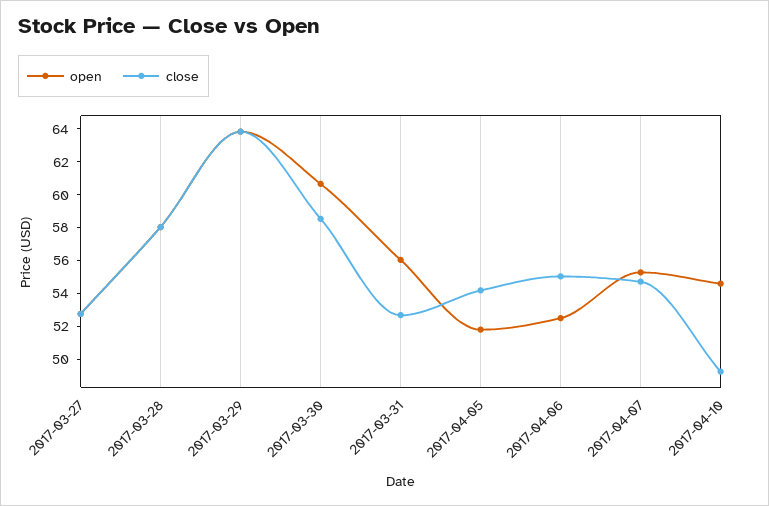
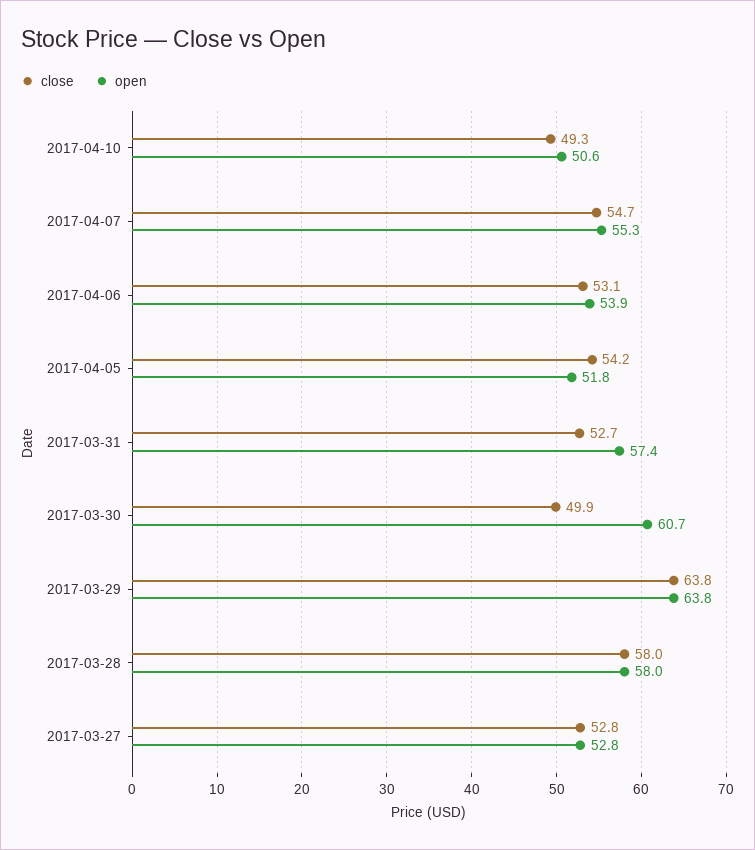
close, 2017-03-30: 58.5 -> 49.9
open, 2017-03-31: 56 -> 57.4
open, 2017-04-06: 52.5 -> 53.9
close, 2017-04-06: 55 -> 53.1
open, 2017-04-10: 54.5 -> 50.6

